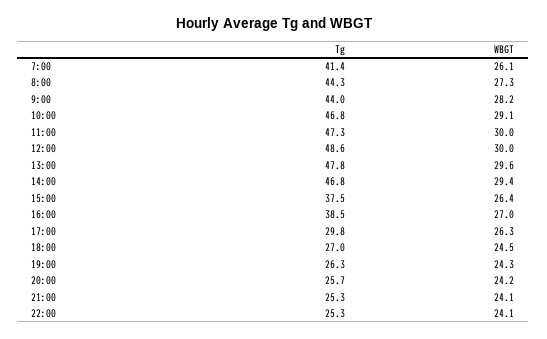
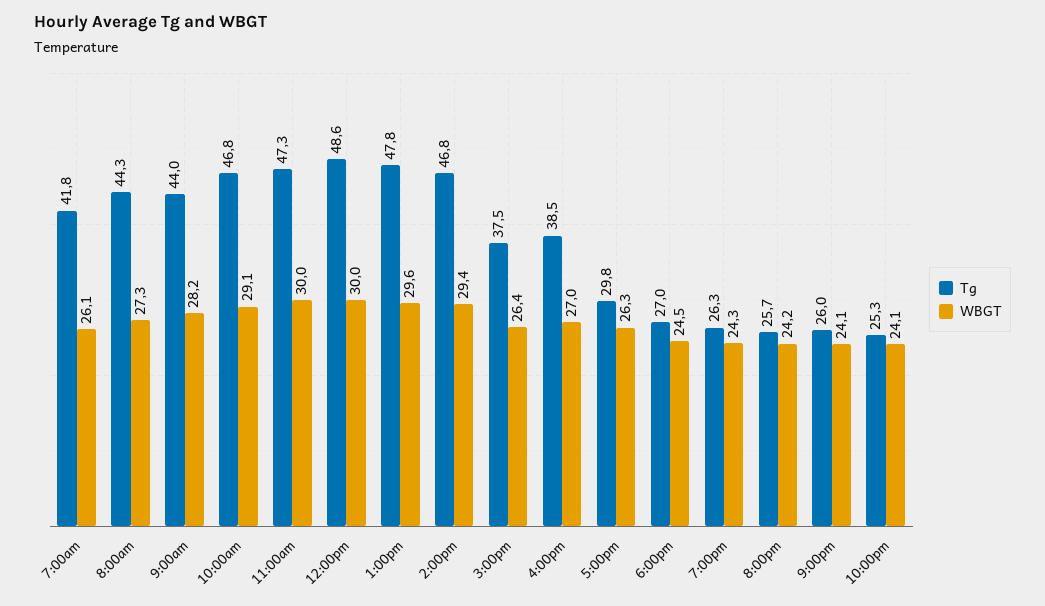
Tg, 7:00: 41.4 -> 41.8
Tg, 21:00: 25.3 -> 26

